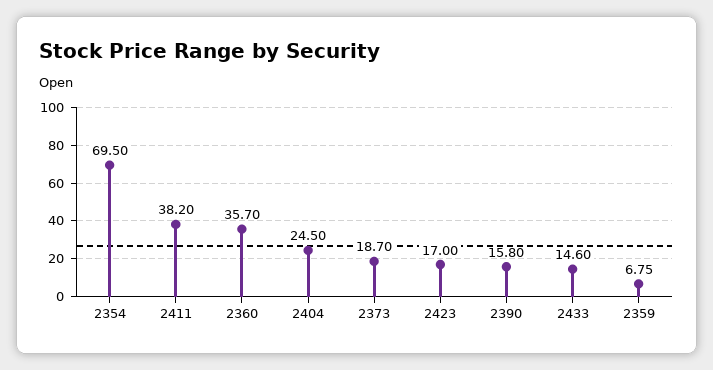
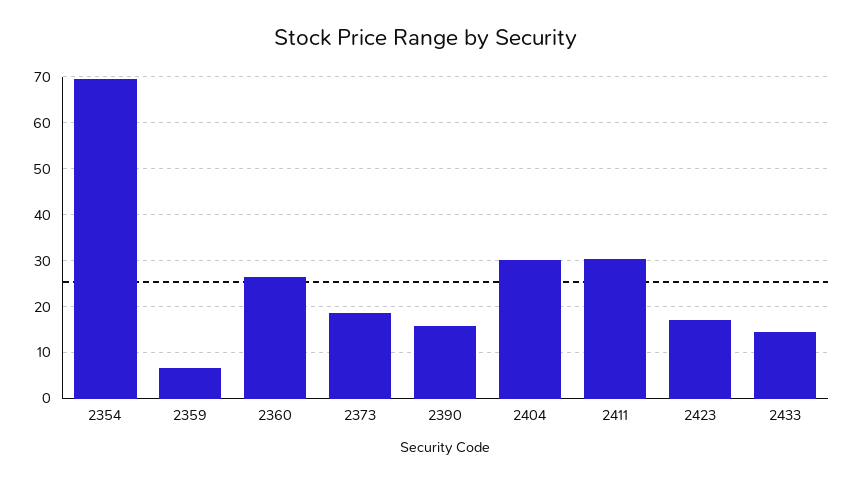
2411: 38.2 -> 30
2360: 35.7 -> 26
2404: 24.5 -> 30

